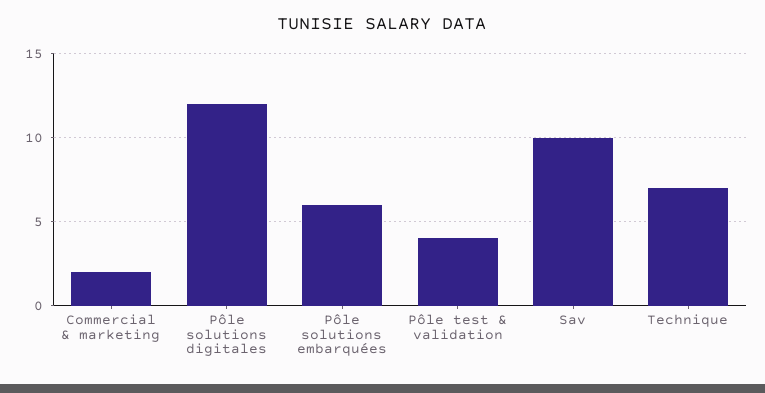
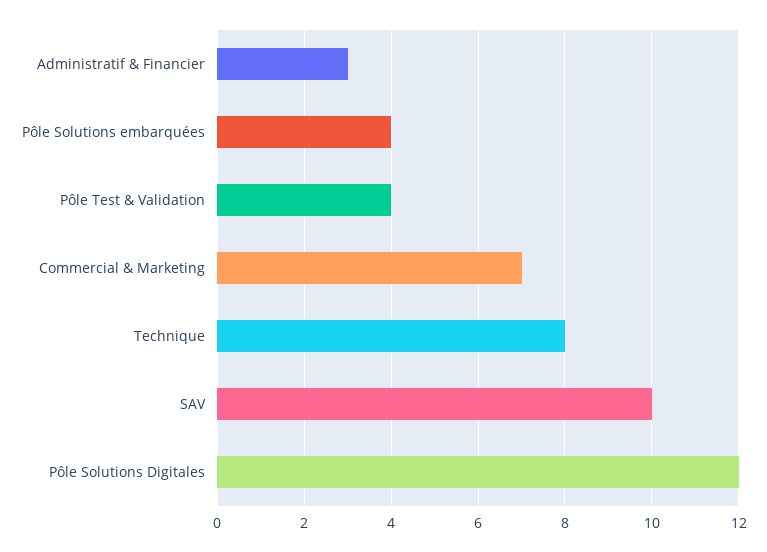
Commercial & marketing: 2 -> 7
Pôle solutions embarquées: 6 -> 4
Technique: 7 -> 8
Administratif & Financier: none -> 3

